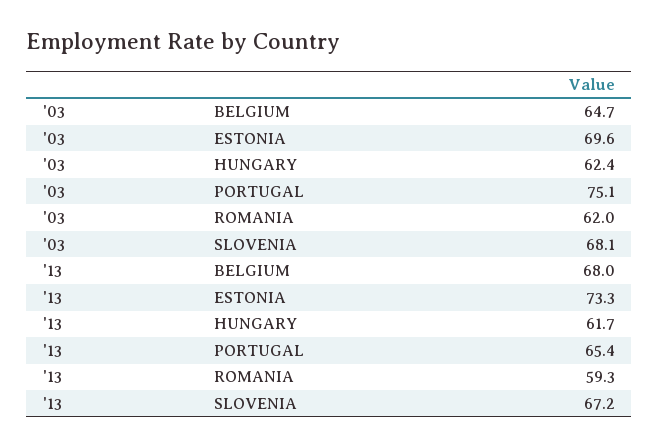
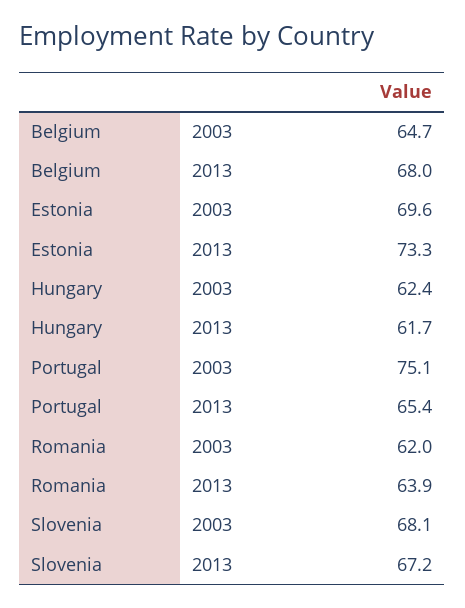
'13, ROMANIA: 59.3 -> 63.9

